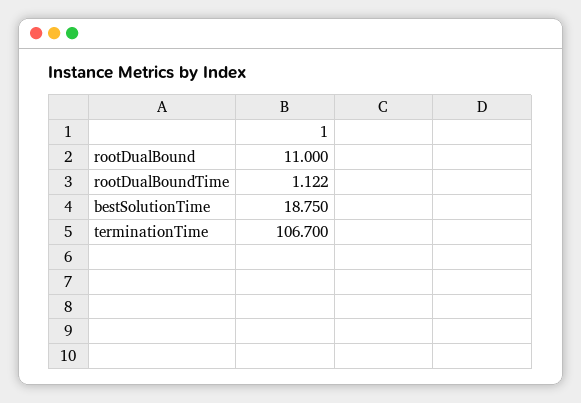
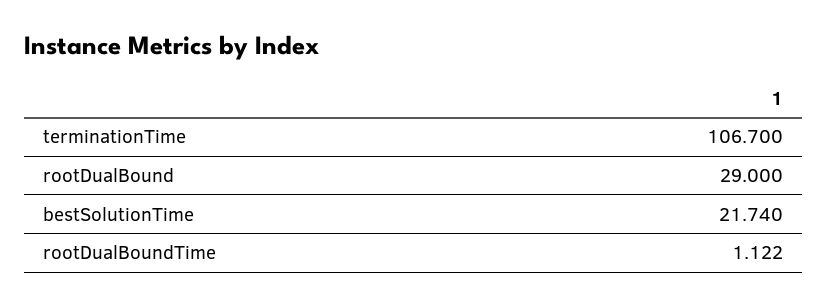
rootDualBound: 11 -> 29
bestSolutionTime: 18.75 -> 21.74

